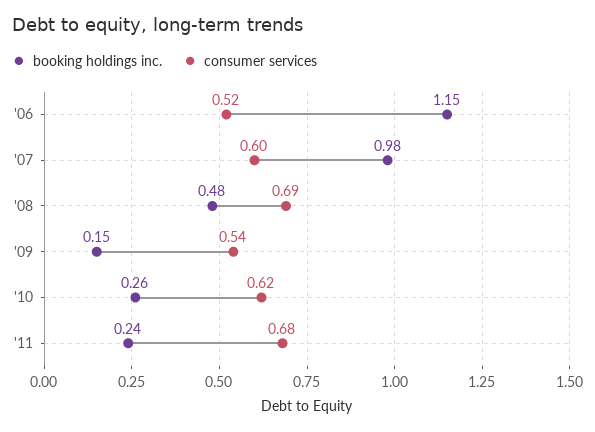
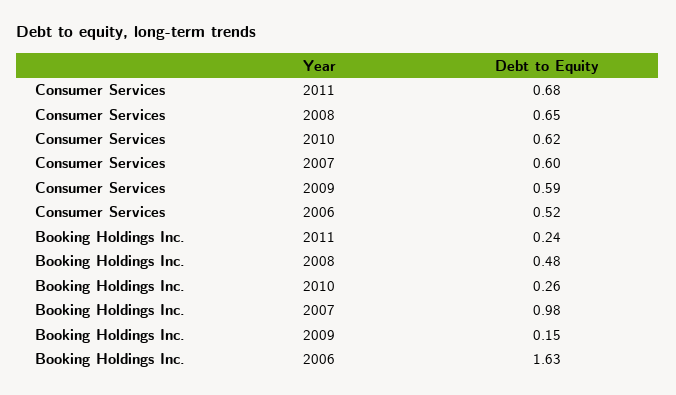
booking holdings inc., '06: 1.15 -> 1.63
consumer services, '08: 0.69 -> 0.65
consumer services, '09: 0.54 -> 0.59

